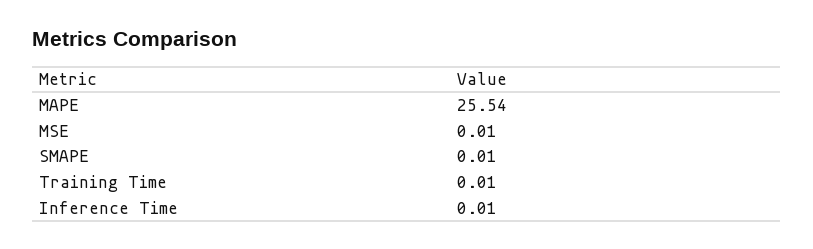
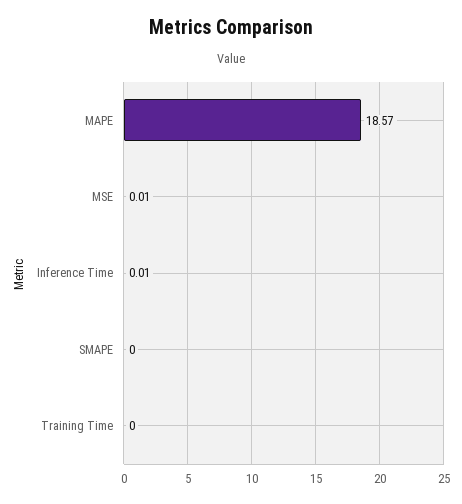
MAPE: 25.54 -> 18.57
SMAPE: 0.01 -> 0
Training Time: 0.01 -> 0

